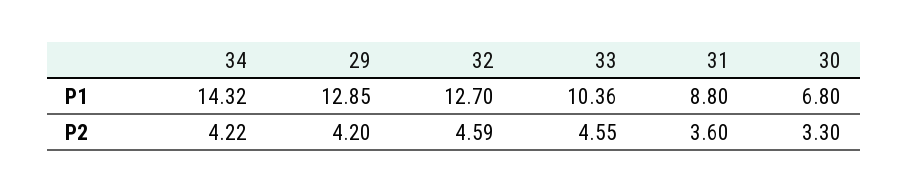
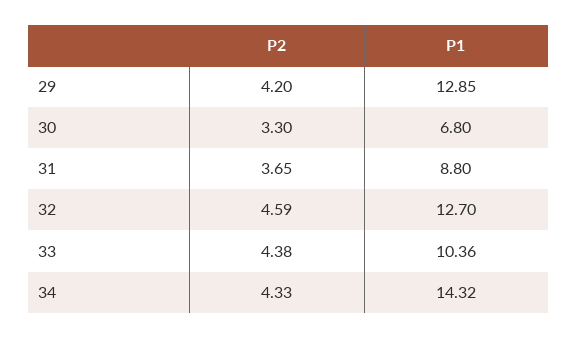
34, P2: 4.22 -> 4.33
33, P2: 4.55 -> 4.38
31, P2: 3.6 -> 3.65

